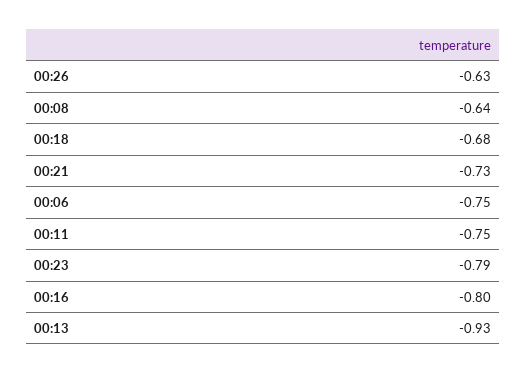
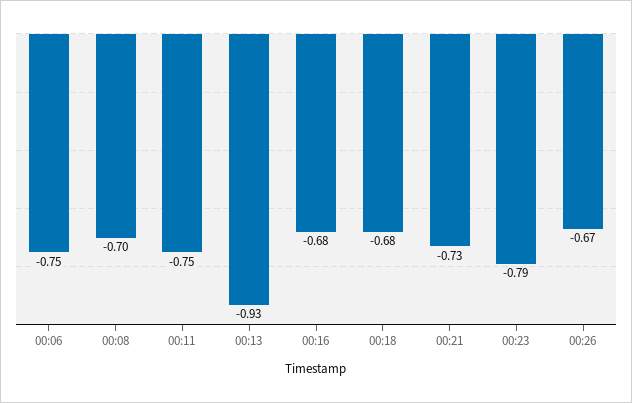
00:26: -0.63 -> -0.67
00:08: -0.64 -> -0.7
00:16: -0.8 -> -0.68

